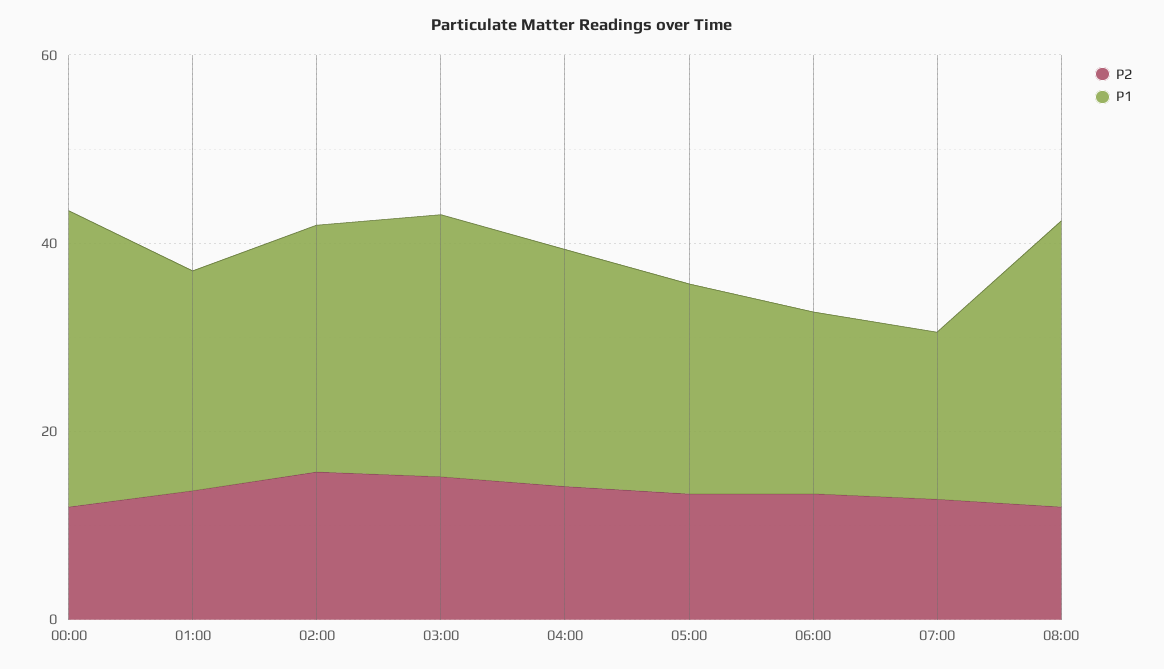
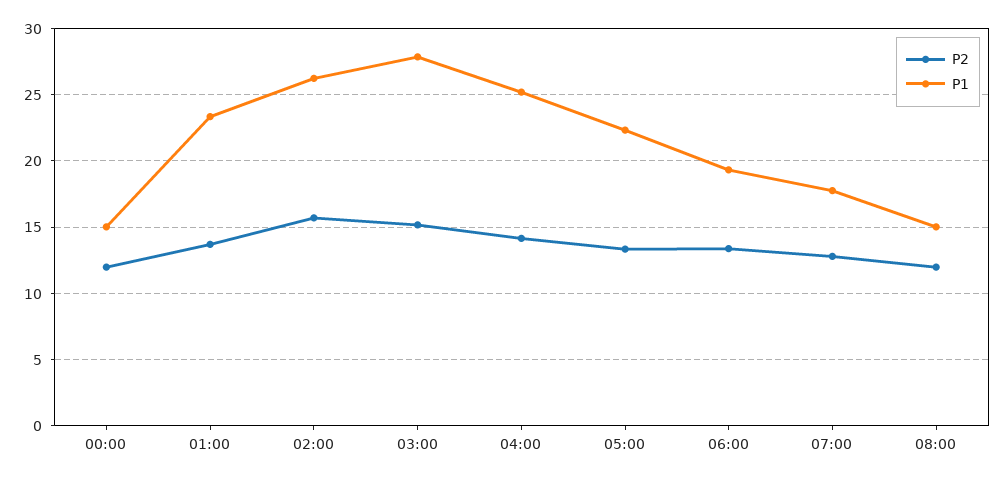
P1, 00:00: 30 -> 15
P1, 08:00: 30 -> 15

